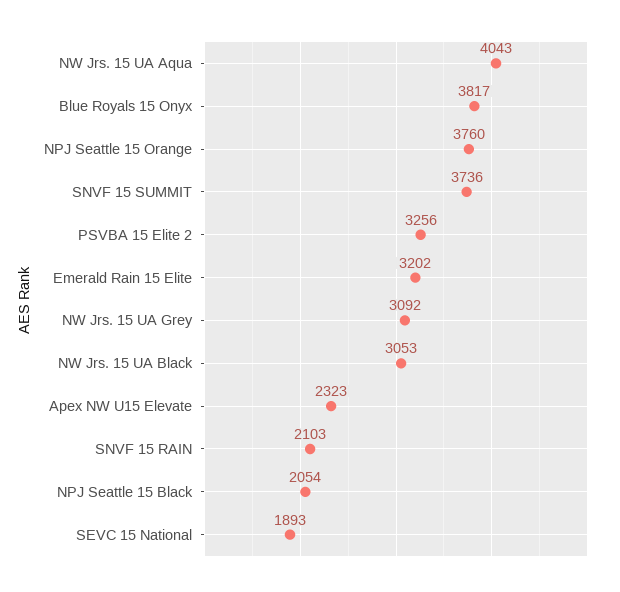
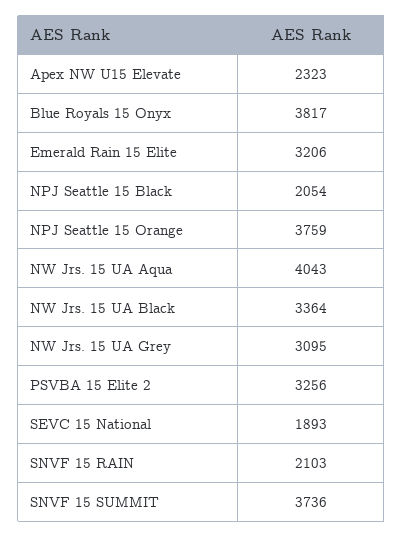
NPJ Seattle 15 Orange: 3760 -> 3759
Emerald Rain 15 Elite: 3202 -> 3206
NW Jrs. 15 UA Grey: 3092 -> 3095
NW Jrs. 15 UA Black: 3053 -> 3364

